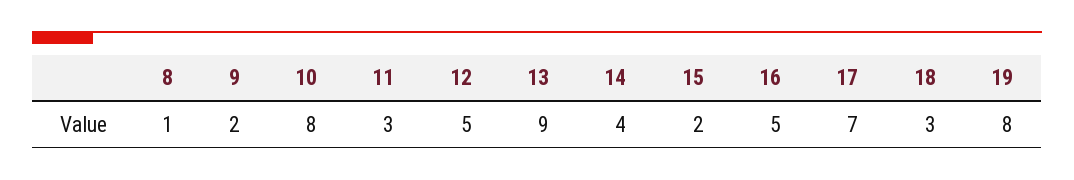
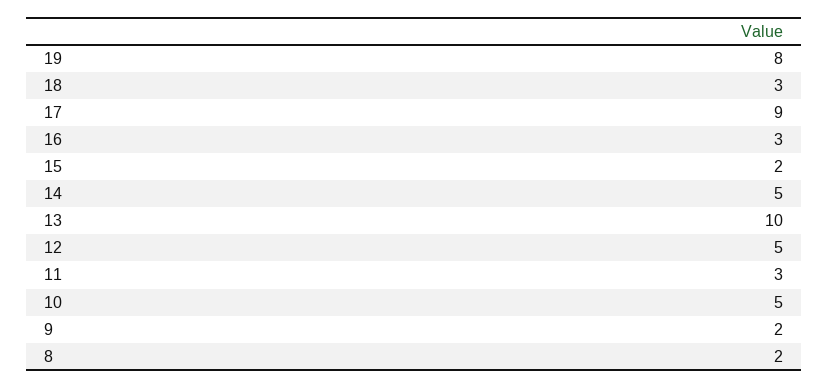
8: 1 -> 2
10: 8 -> 5
13: 9 -> 10
14: 4 -> 5
16: 5 -> 3
17: 7 -> 9

